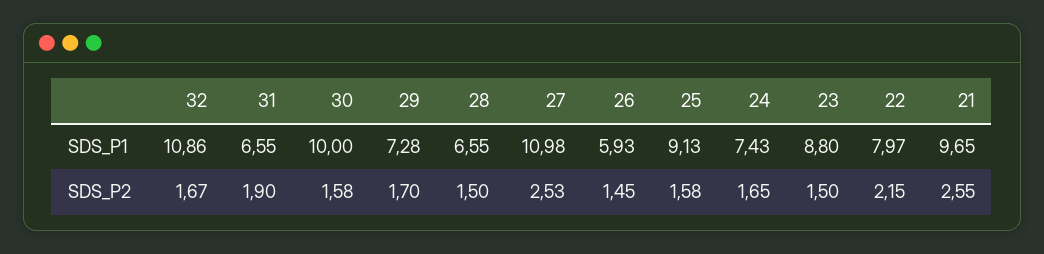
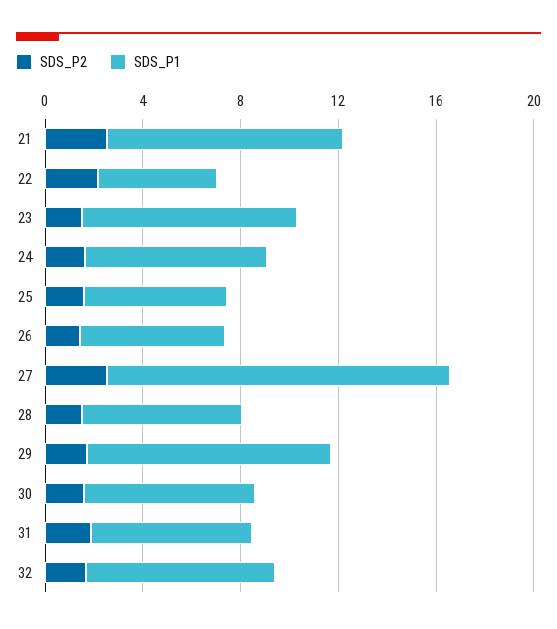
SDS_P1, 32: 10.86 -> 8
SDS_P1, 30: 10 -> 7
SDS_P1, 29: 7.28 -> 10
SDS_P1, 27: 10.98 -> 14
SDS_P1, 25: 9.13 -> 6
SDS_P1, 22: 7.97 -> 5

